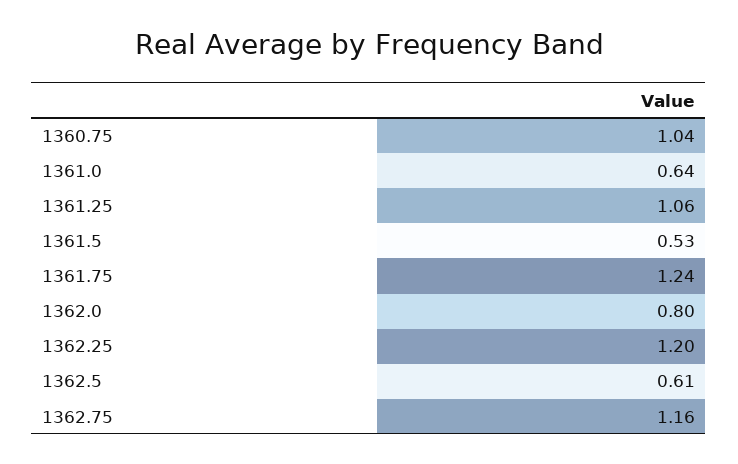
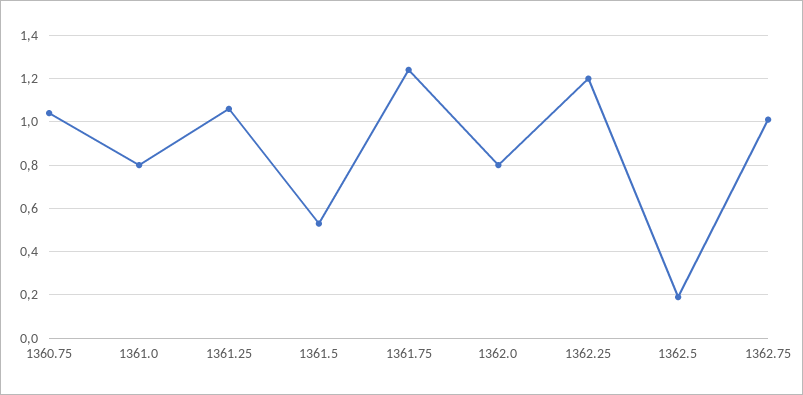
1361.0: 0.64 -> 0.8
1362.5: 0.61 -> 0.2
1362.75: 1.16 -> 1

